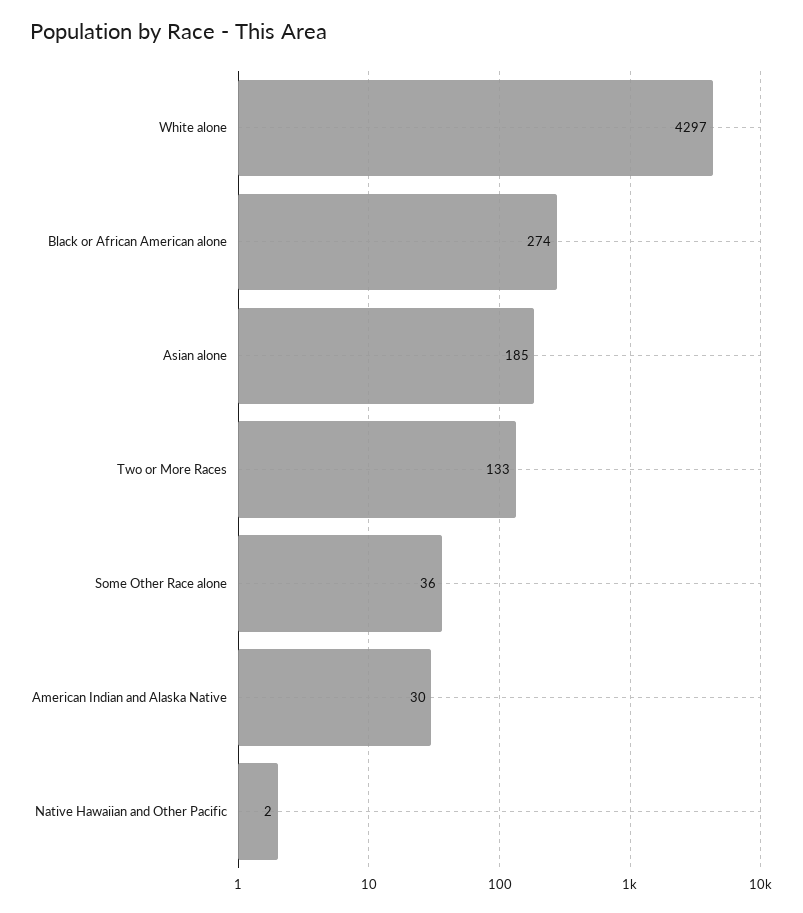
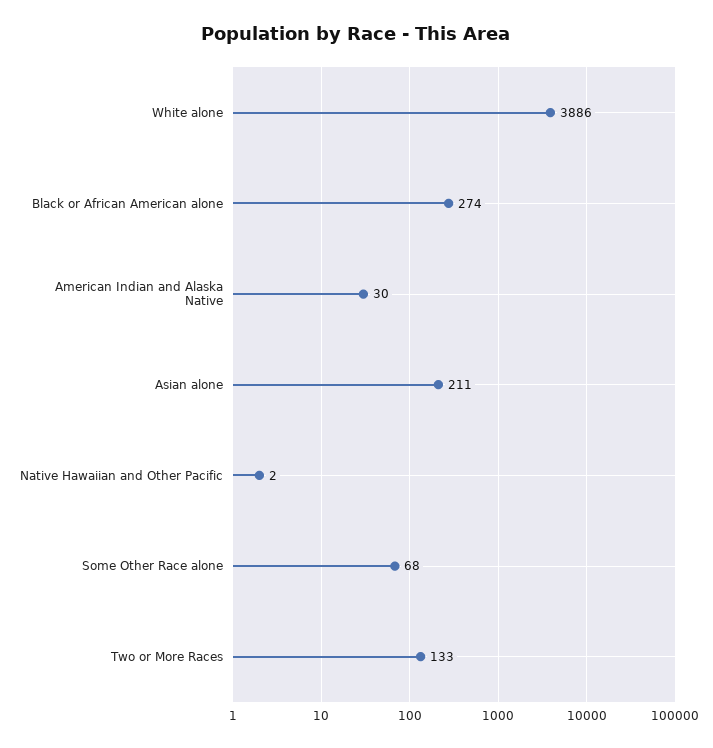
White alone: 4297 -> 3886
Asian alone: 185 -> 211
Some Other Race alone: 36 -> 68

